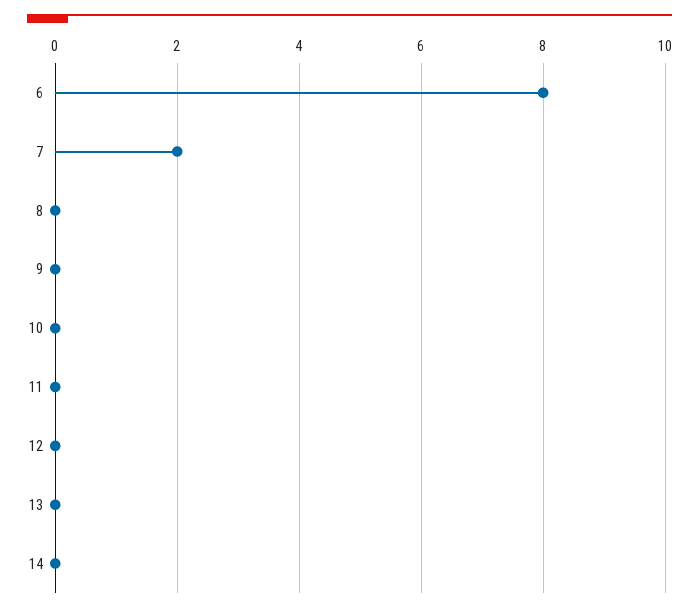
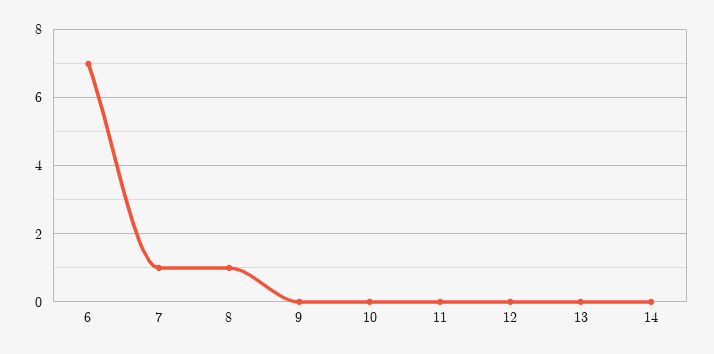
6: 8 -> 7
7: 2 -> 1
8: 0 -> 1

